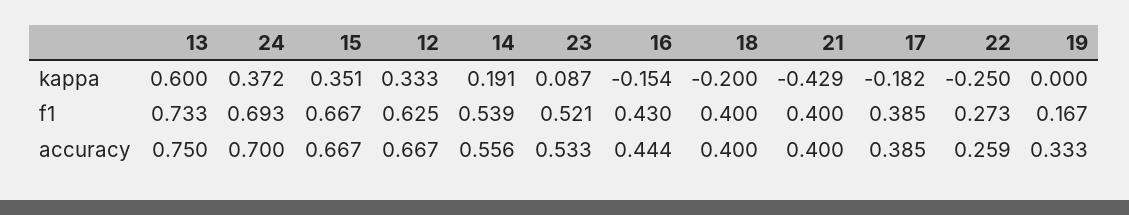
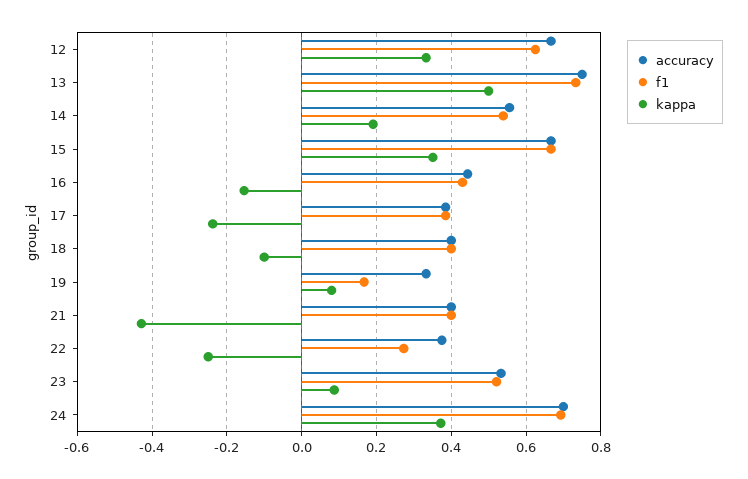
kappa, 13: 0.6 -> 0.5
kappa, 18: -0.2 -> -0.1
kappa, 17: -0.182 -> -0.24
kappa, 19: 0 -> 0.08
accuracy, 22: 0.259 -> 0.38

